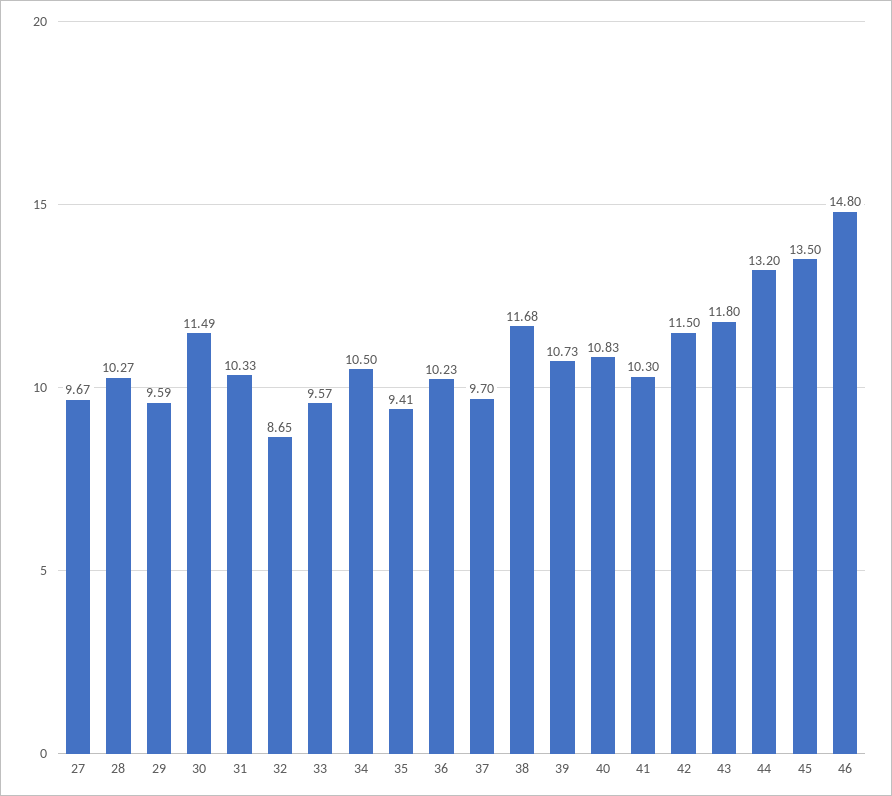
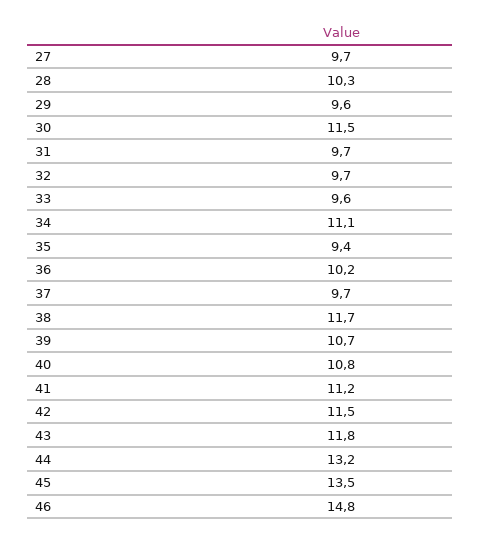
31: 10.33 -> 9.7
32: 8.65 -> 9.7
34: 10.5 -> 11.1
41: 10.3 -> 11.2

